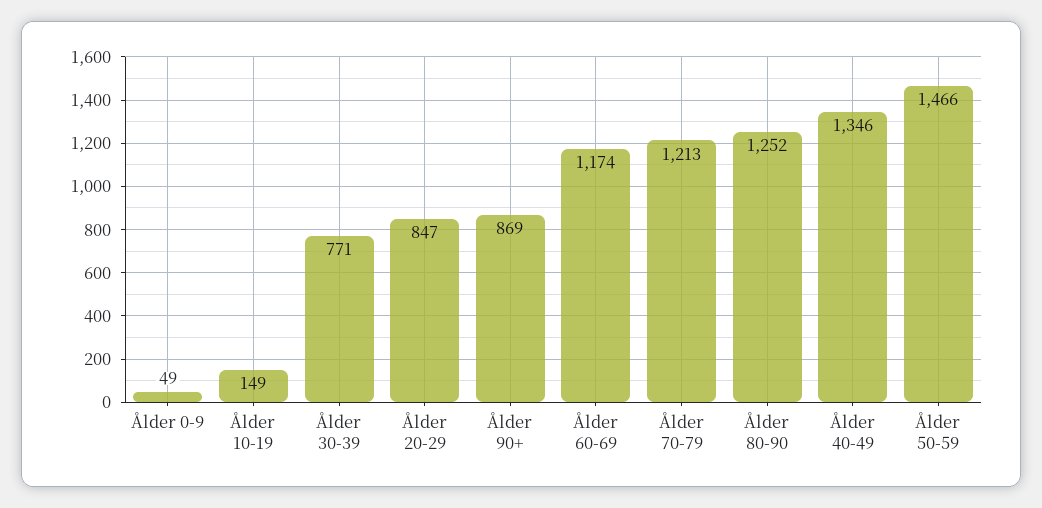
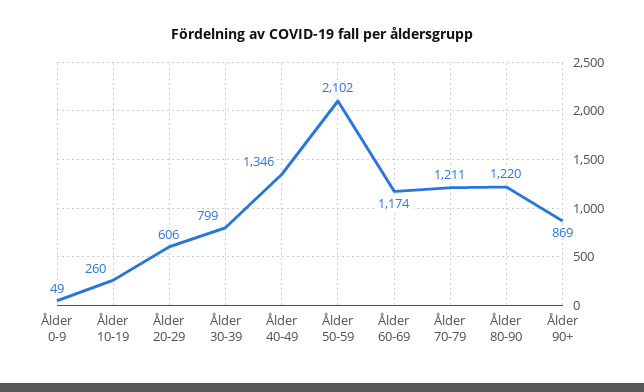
Ålder 10-19: 149 -> 260
Ålder 30-39: 771 -> 799
Ålder 20-29: 847 -> 606
Ålder 70-79: 1213 -> 1211
Ålder 80-90: 1252 -> 1220
Ålder 50-59: 1466 -> 2102

